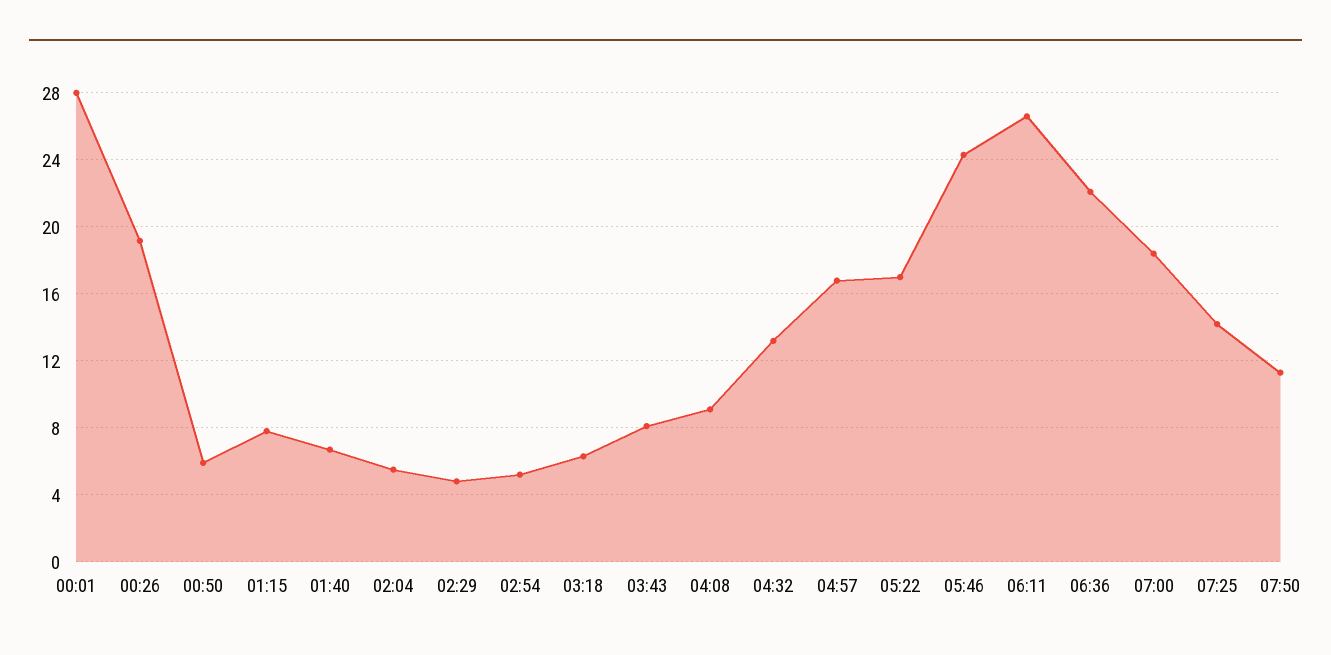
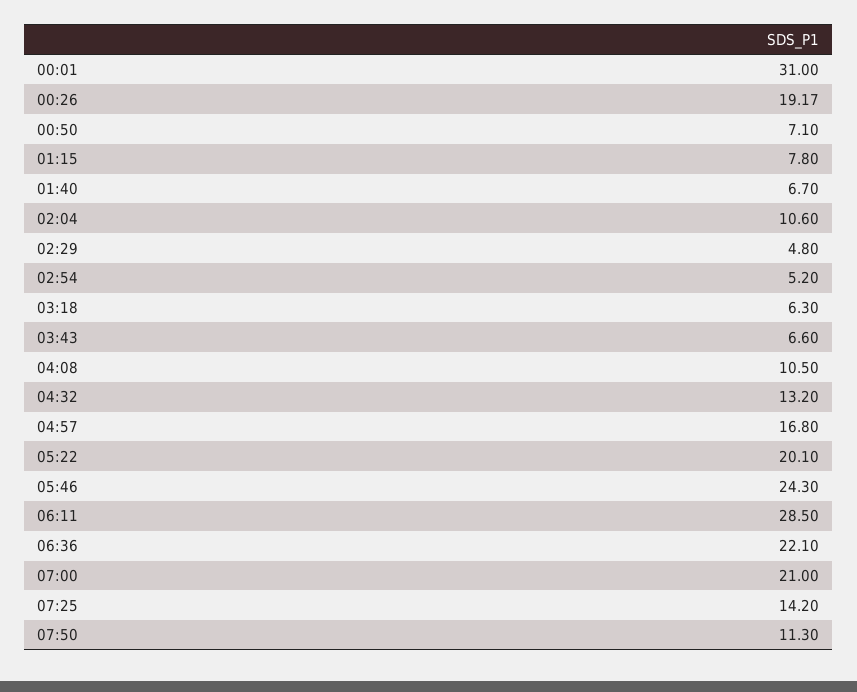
00:01: 28 -> 31
00:50: 6 -> 7.1
02:04: 5.5 -> 10.6
03:43: 8 -> 6.6
04:08: 9 -> 10.5
05:22: 17 -> 20.1
06:11: 26.5 -> 28.5
07:00: 18.5 -> 21

